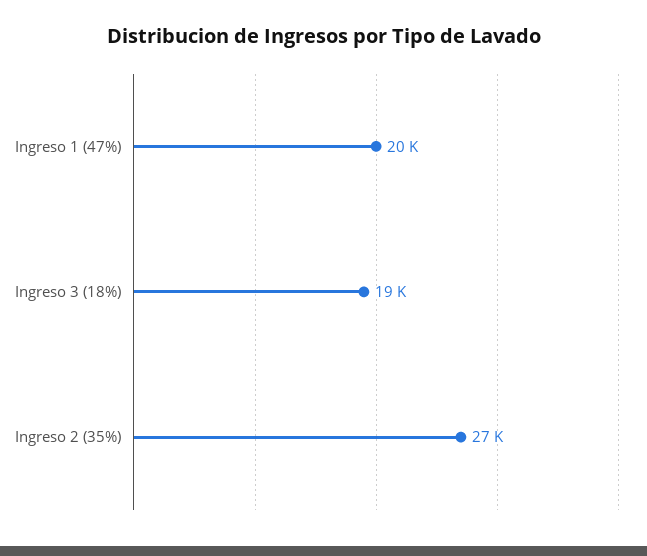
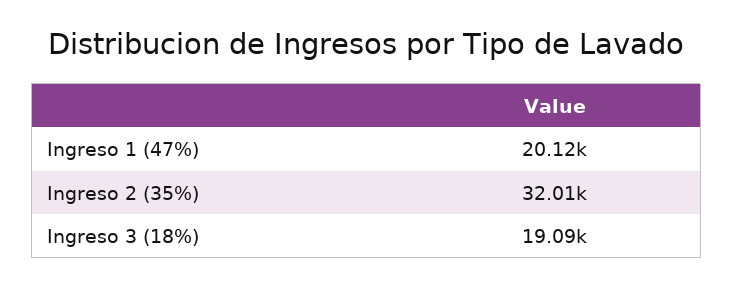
Ingreso 2 (35%): 27000 -> 32010

